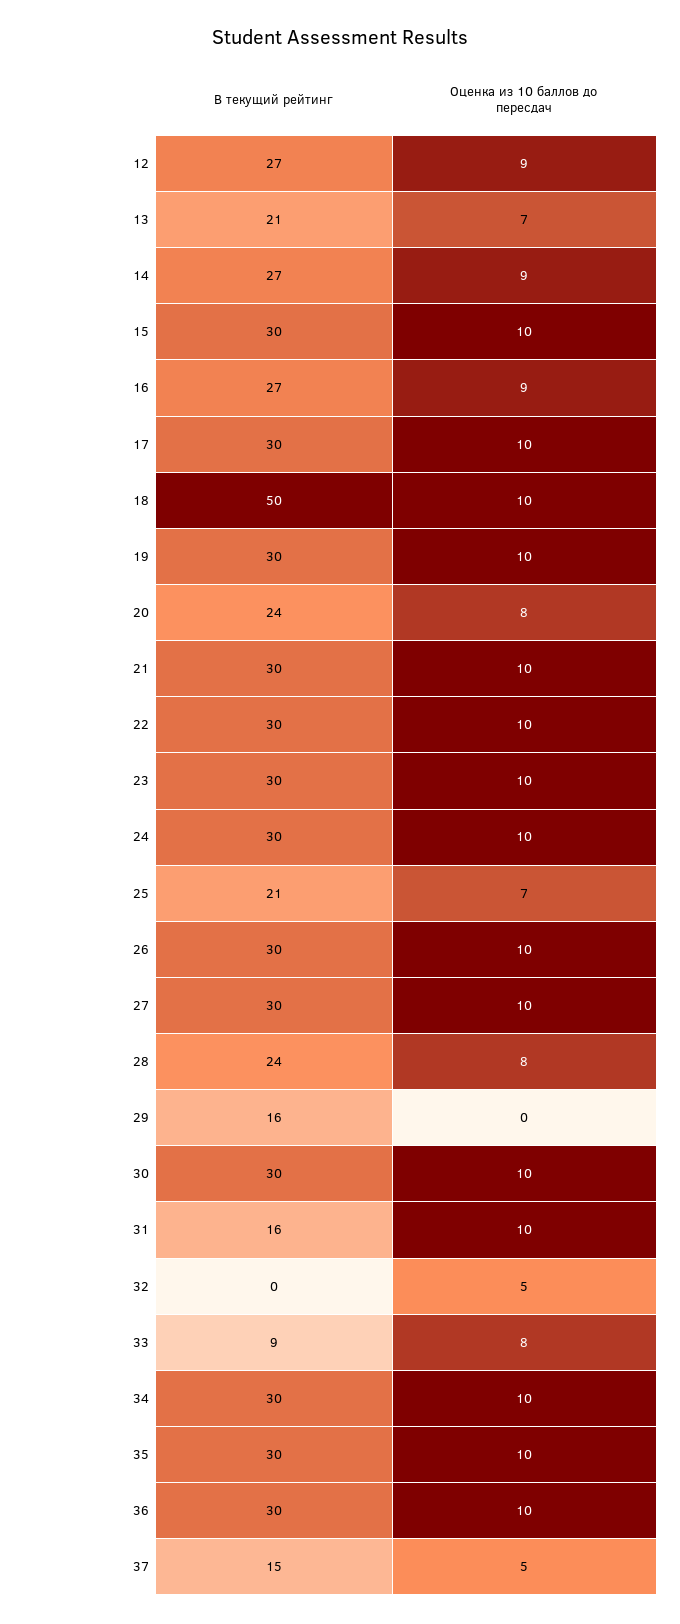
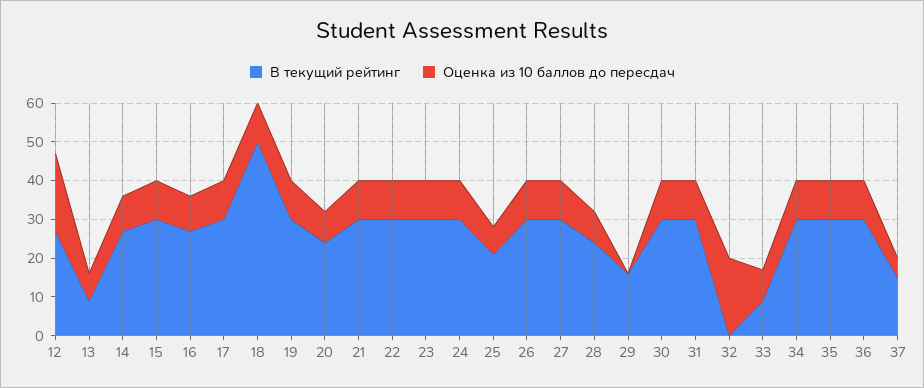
Оценка из 10 баллов до пересдач, 12: 9 -> 20
В текущий рейтинг, 13: 21 -> 10
В текущий рейтинг, 31: 16 -> 30
Оценка из 10 баллов до пересдач, 32: 5 -> 20

